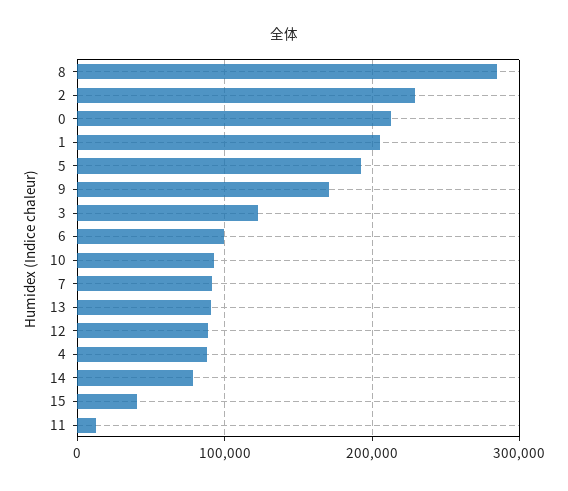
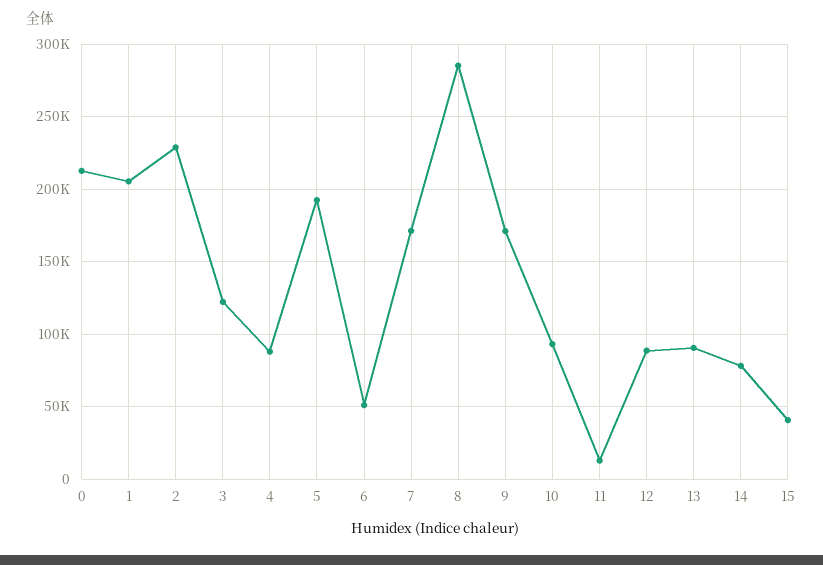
6: 100000 -> 50000
7: 90000 -> 170000

